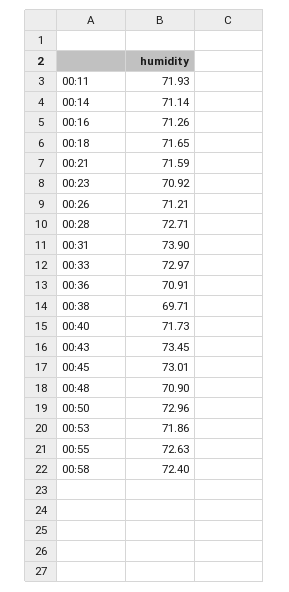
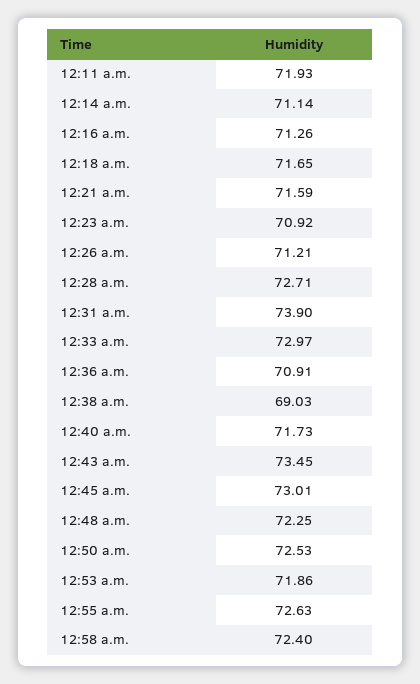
00:38: 69.71 -> 69.03
00:48: 70.9 -> 72.25
00:50: 72.96 -> 72.53

